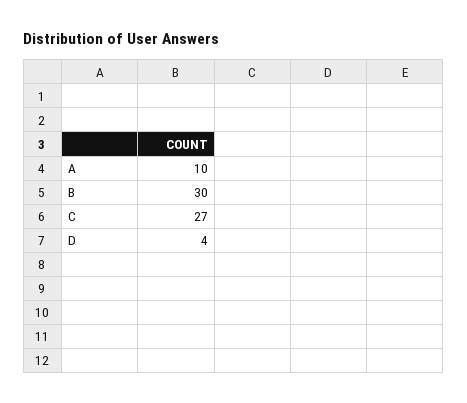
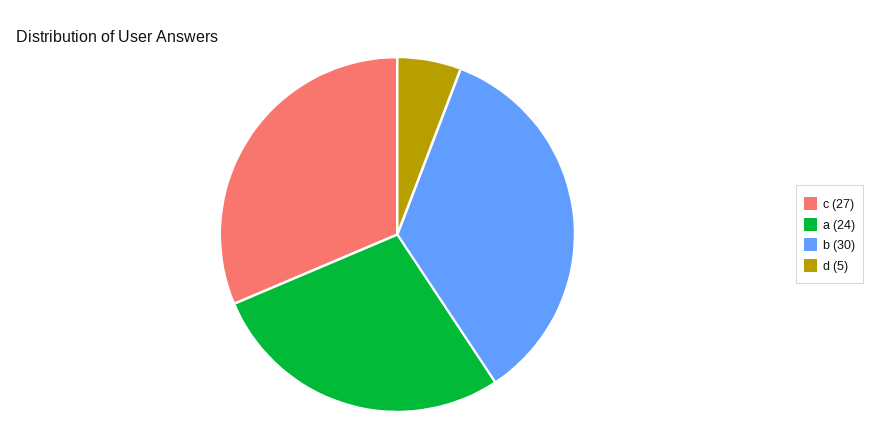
A: 10 -> 24
D: 4 -> 5

